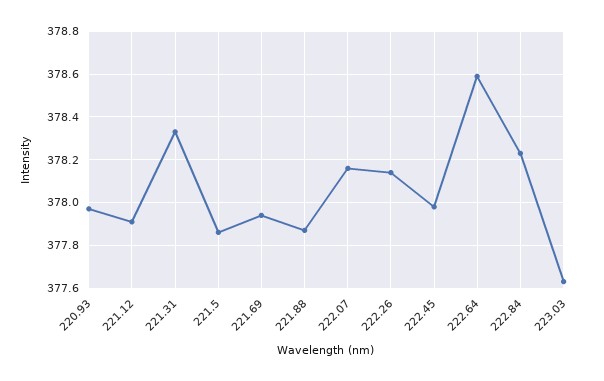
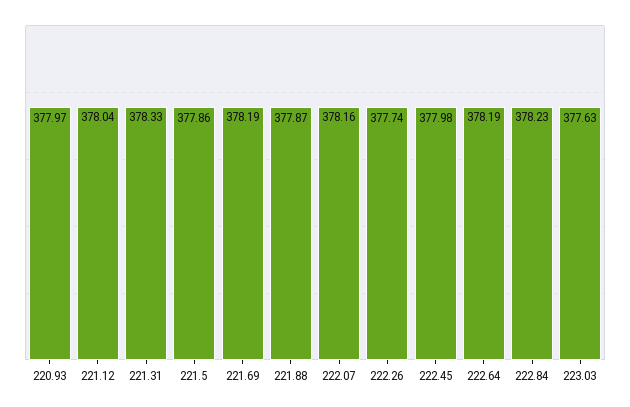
221.12: 377.9 -> 378.04
221.69: 377.95 -> 378.19
222.26: 378.15 -> 377.74
222.64: 378.6 -> 378.19

